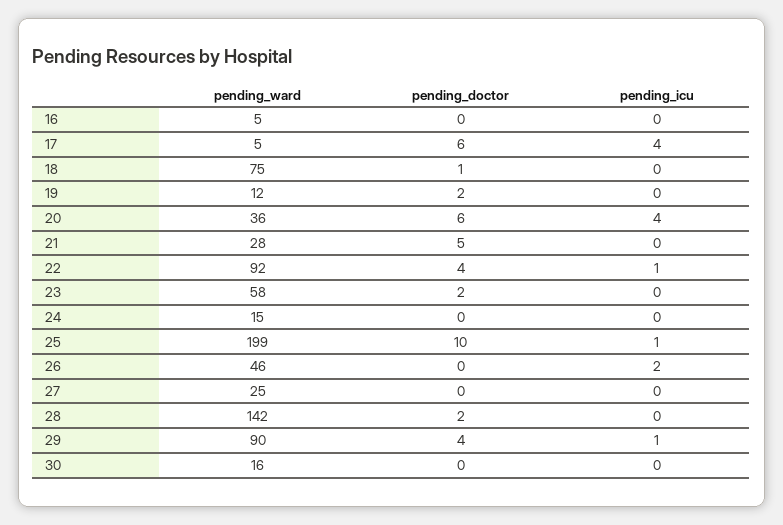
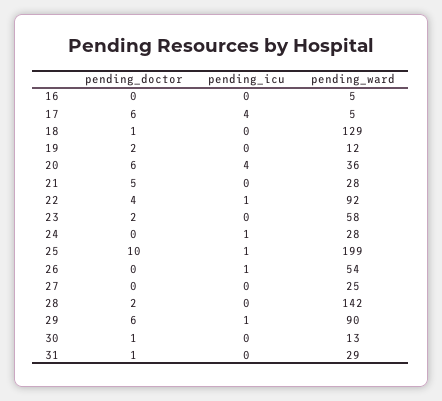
pending_ward, 18: 75 -> 129
pending_ward, 24: 15 -> 28
pending_icu, 24: 0 -> 1
pending_ward, 26: 46 -> 54
pending_icu, 26: 2 -> 1
pending_doctor, 29: 4 -> 6
pending_ward, 30: 16 -> 13
pending_doctor, 30: 0 -> 1
pending_doctor, 31: none -> 1
pending_icu, 31: none -> 0
pending_ward, 31: none -> 29

